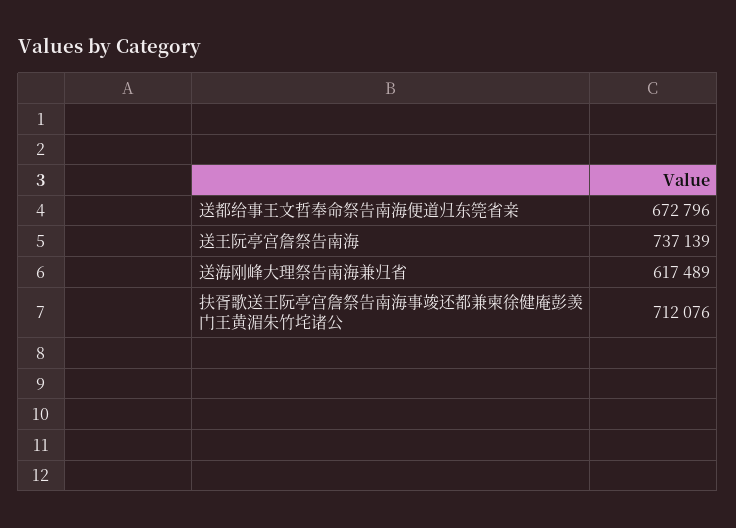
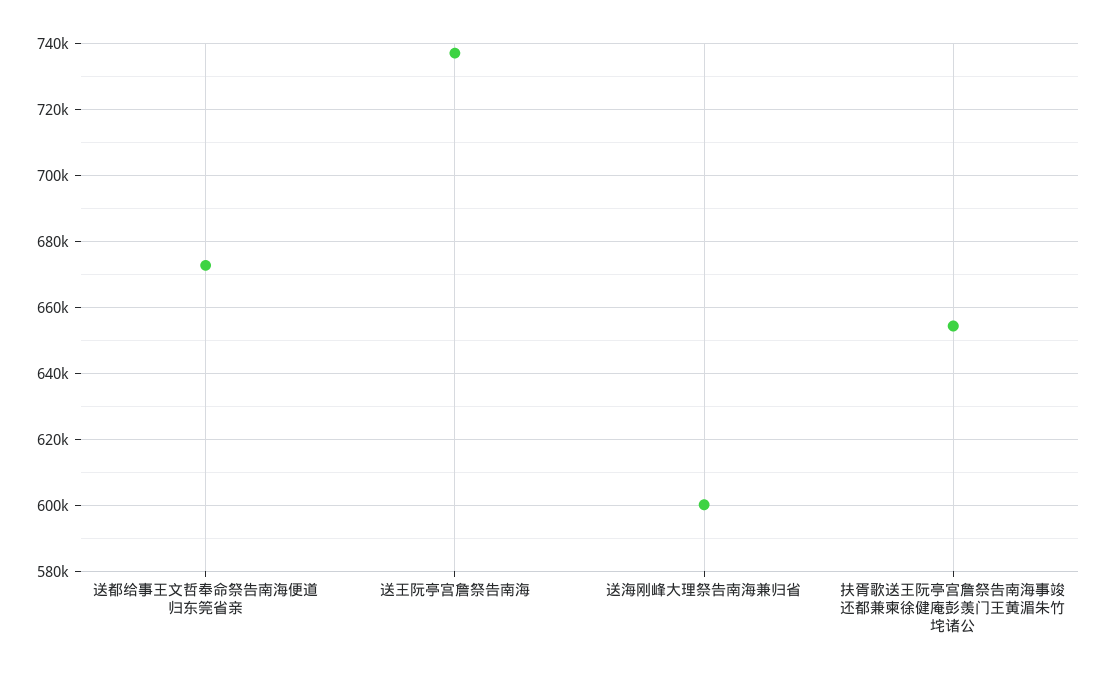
送海刚峰大理祭告南海兼归省: 617489 -> 600000
扶胥歌送王阮亭宫詹祭告南海事竣还都兼柬徐健庵彭羡门王黄湄朱竹垞诸公: 712076 -> 654000

